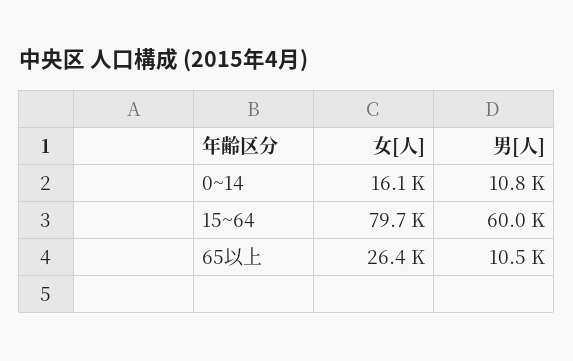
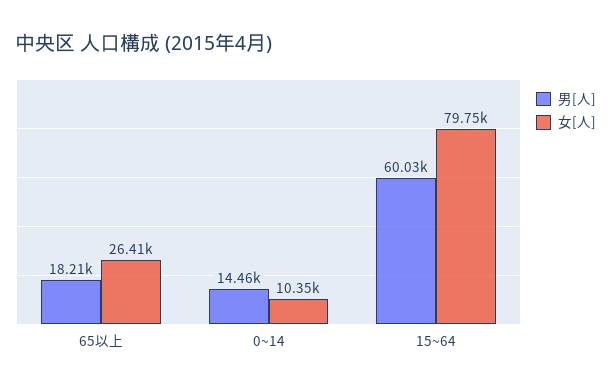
女[人], 0~14: 16100 -> 10350
男[人], 0~14: 10800 -> 14460
男[人], 65以上: 10500 -> 18210

